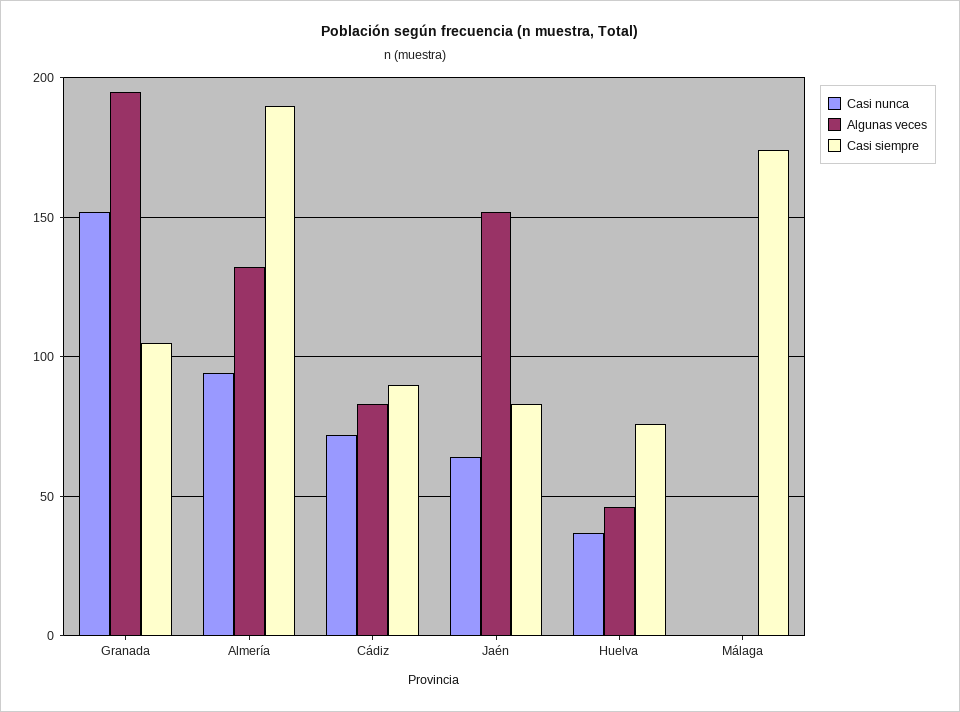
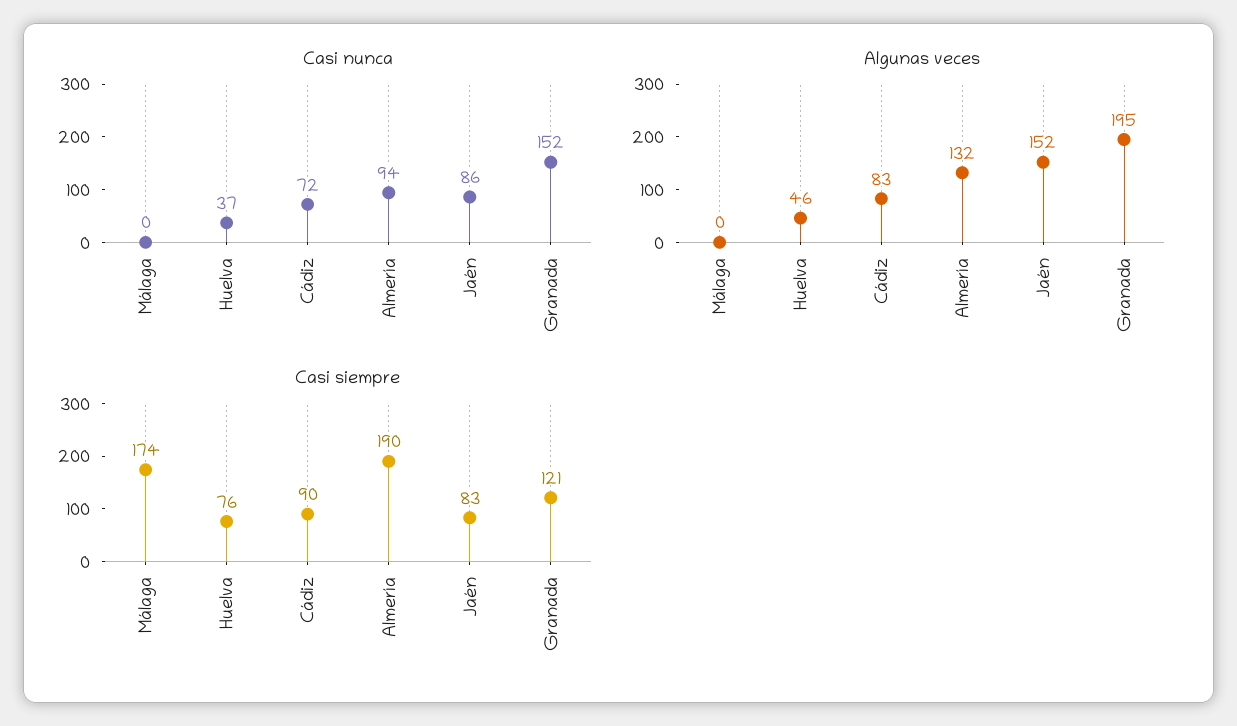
Casi siempre, Granada: 105 -> 121
Casi nunca, Jaén: 65 -> 86

